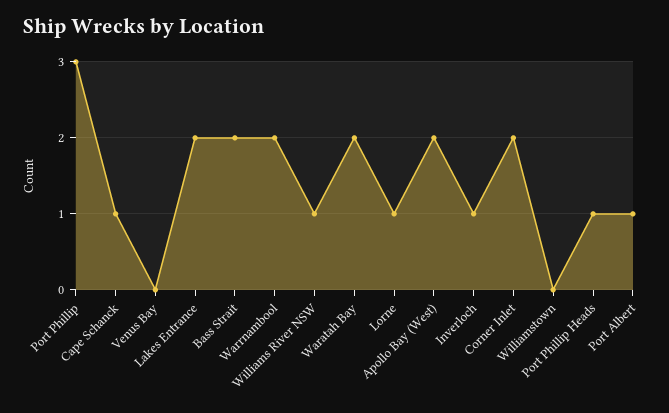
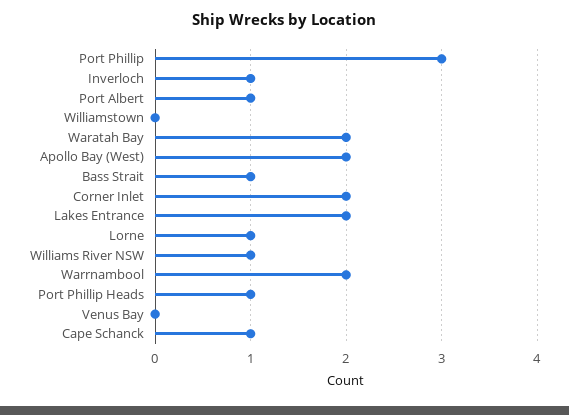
Bass Strait: 2 -> 1

